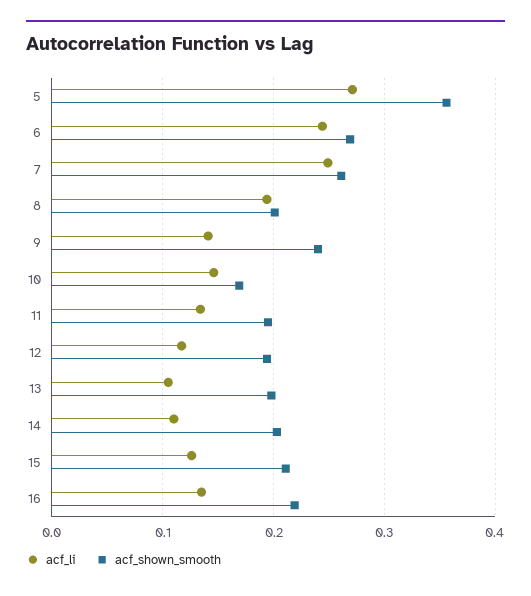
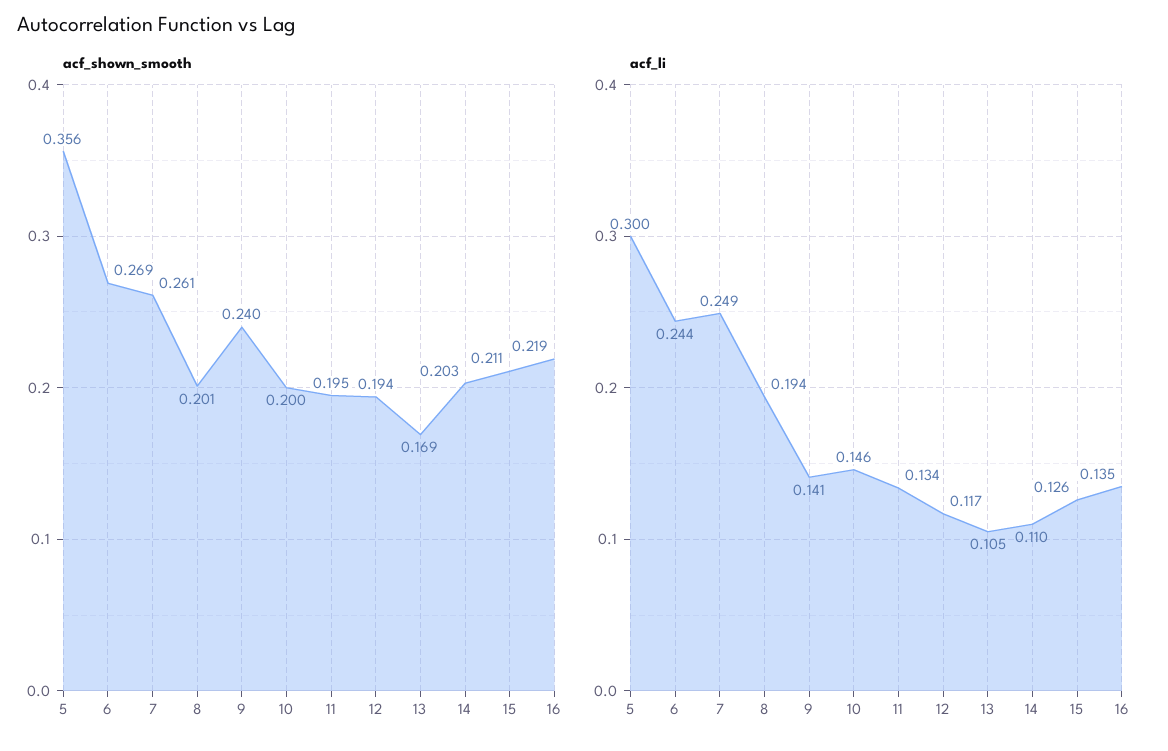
acf_li, 5: 0.27 -> 0.3
acf_shown_smooth, 10: 0.17 -> 0.2
acf_shown_smooth, 13: 0.2 -> 0.169

